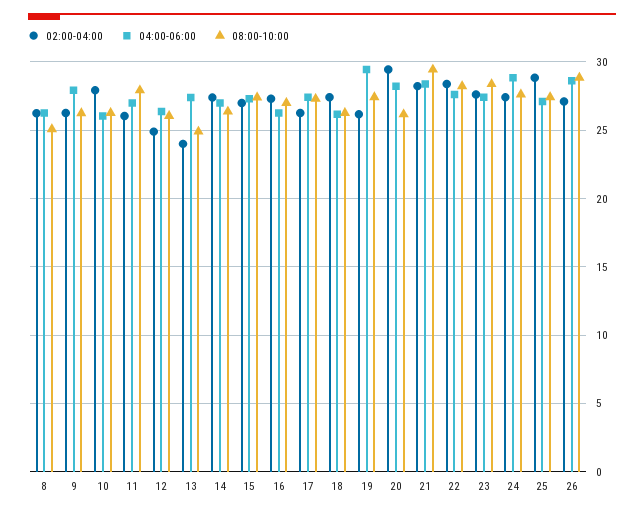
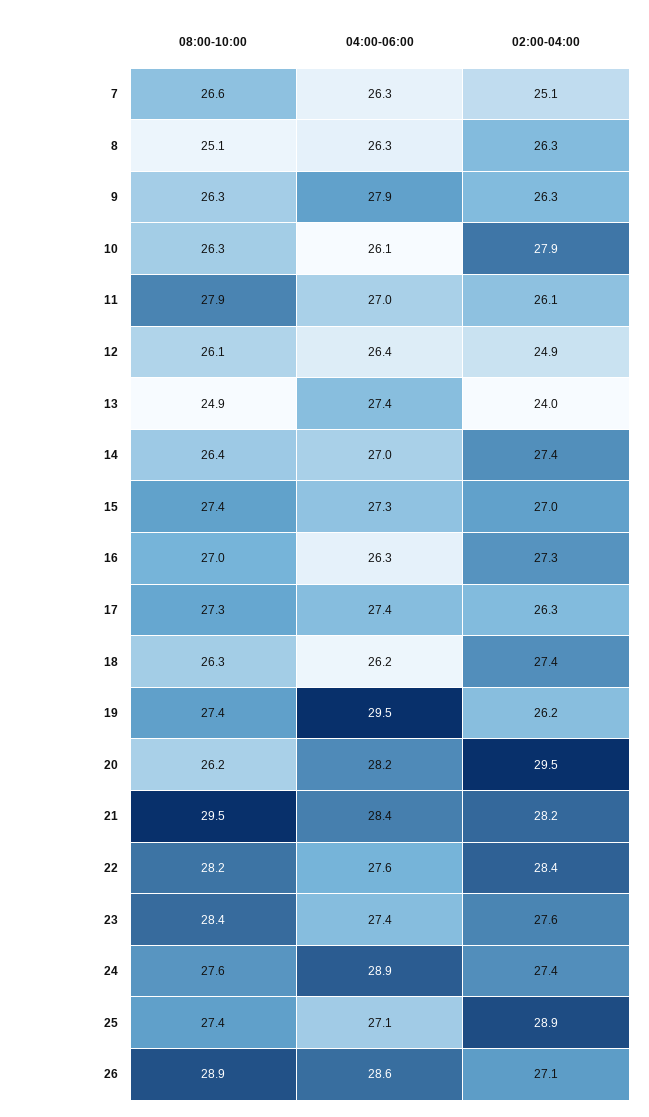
08:00-10:00, 7: none -> 26.6
04:00-06:00, 7: none -> 26.3
02:00-04:00, 7: none -> 25.1

